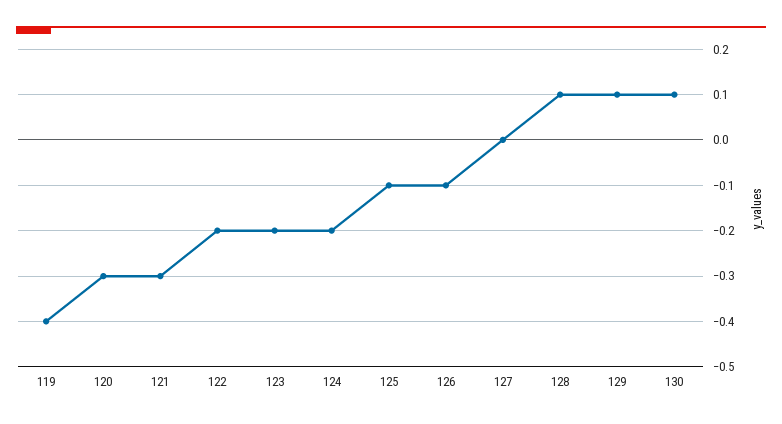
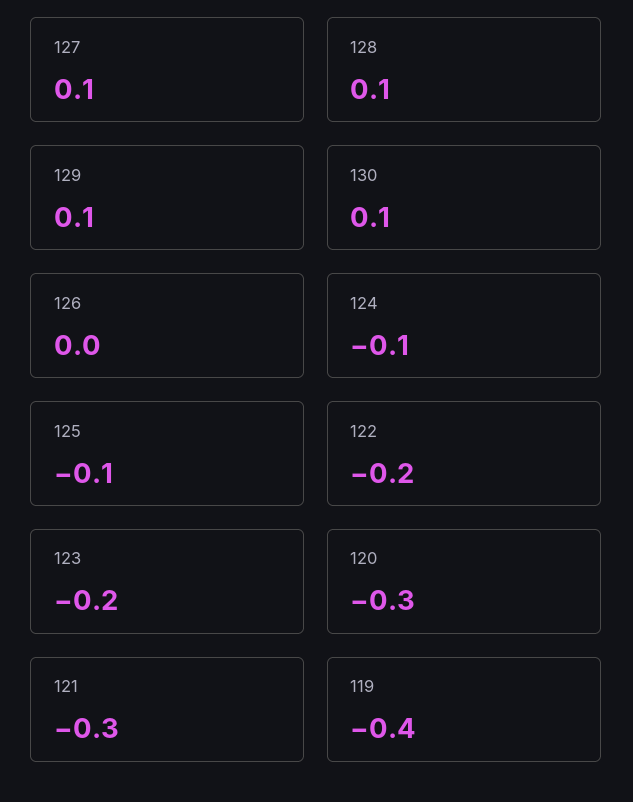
124: -0.2 -> -0.1
126: -0.1 -> 0
127: 0 -> 0.1

